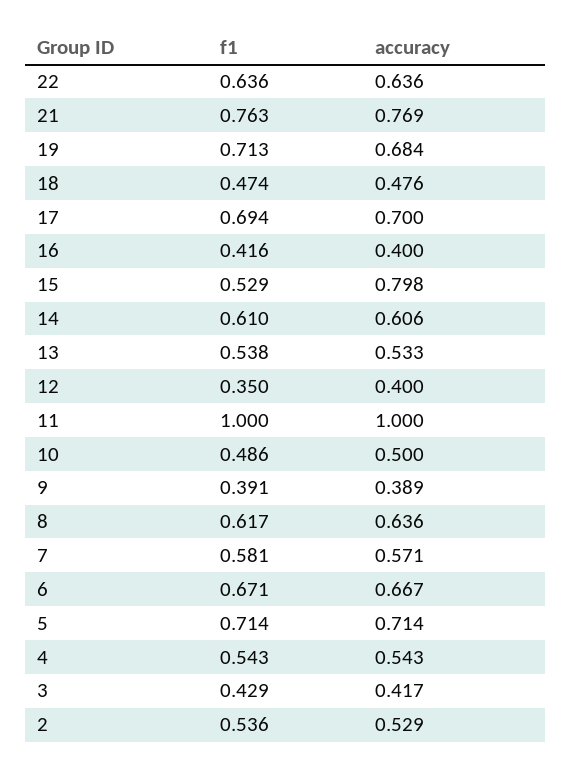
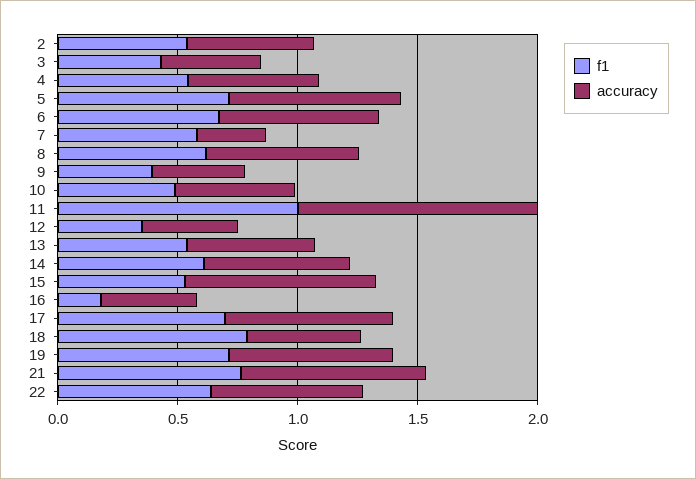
f1, 18: 0.474 -> 0.8
f1, 16: 0.416 -> 0.2
accuracy, 7: 0.571 -> 0.3

